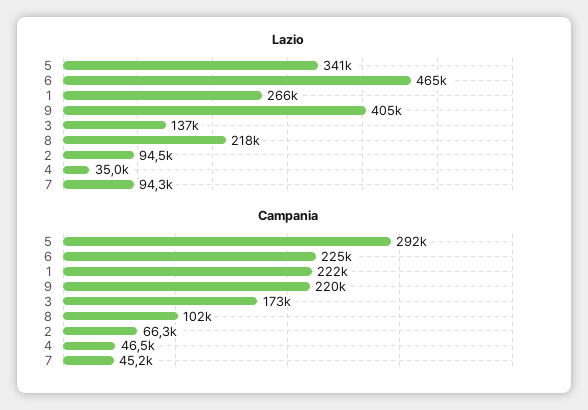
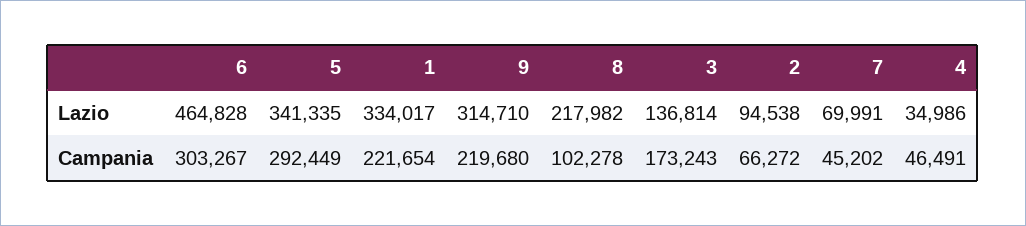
Lazio, 1: 266000 -> 334017
Lazio, 9: 405000 -> 314710
Lazio, 7: 94300 -> 69991
Campania, 6: 225000 -> 303267

